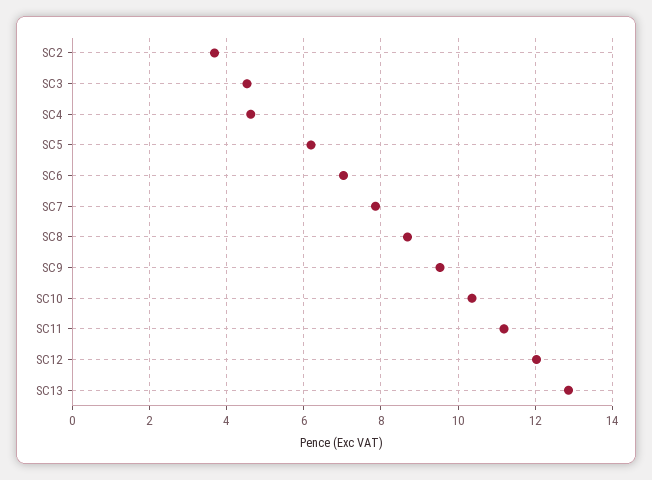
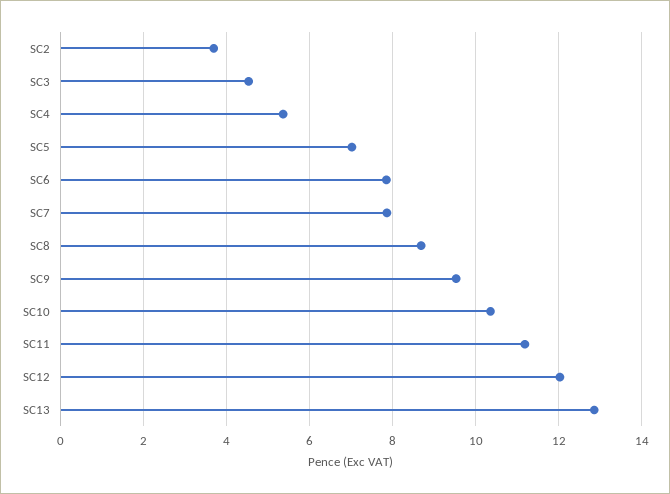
SC4: 4.6 -> 5.4
SC5: 6.2 -> 7
SC6: 7 -> 7.8

